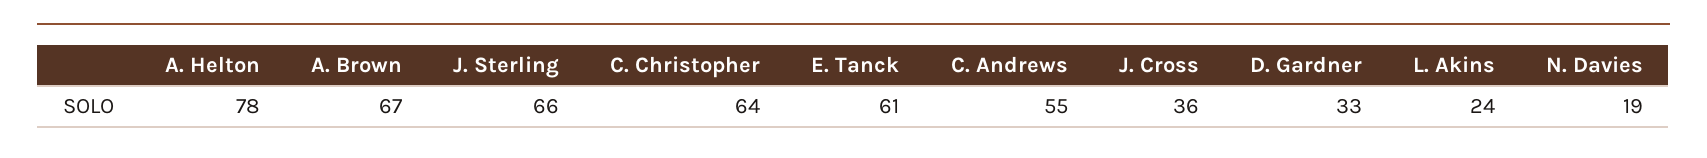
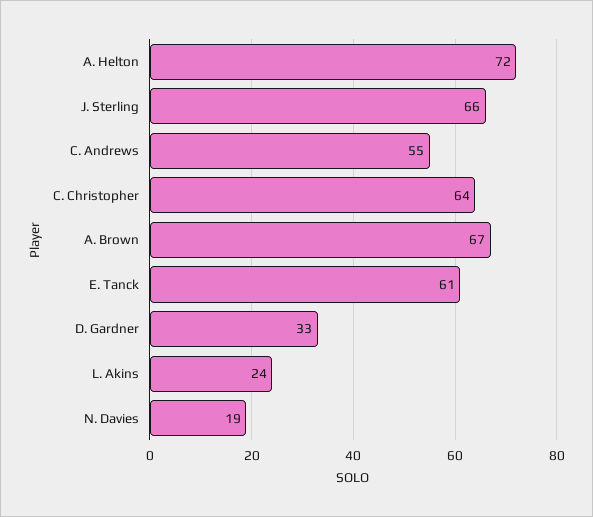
A. Helton: 78 -> 72
J. Cross: 36 -> none

